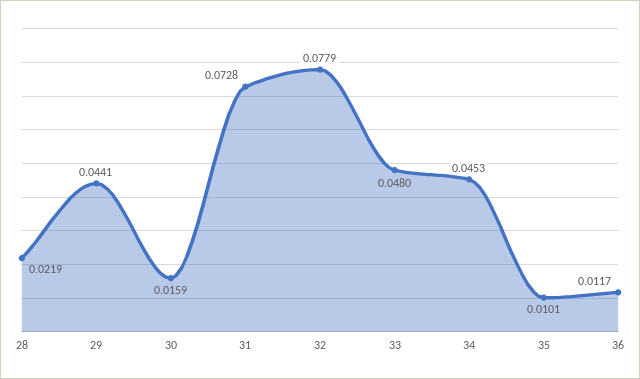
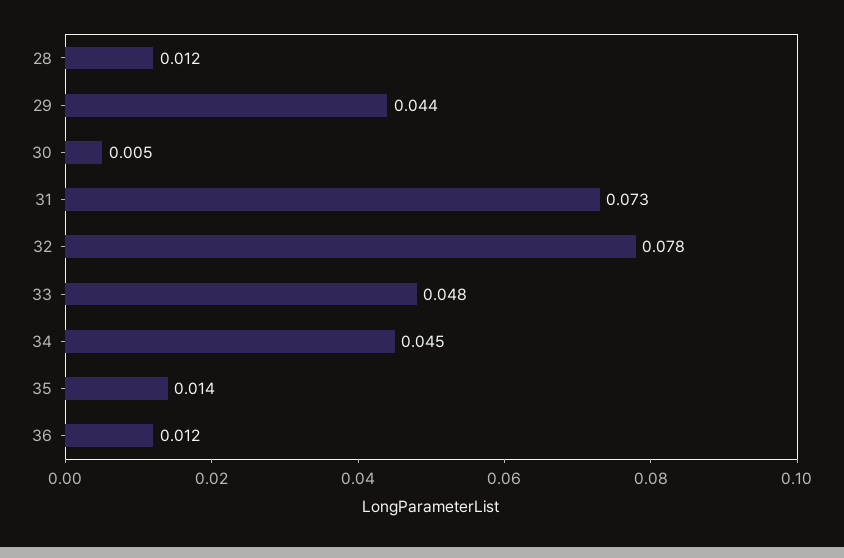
28: 0.0219 -> 0.012
30: 0.0159 -> 0.005
35: 0.0101 -> 0.014

